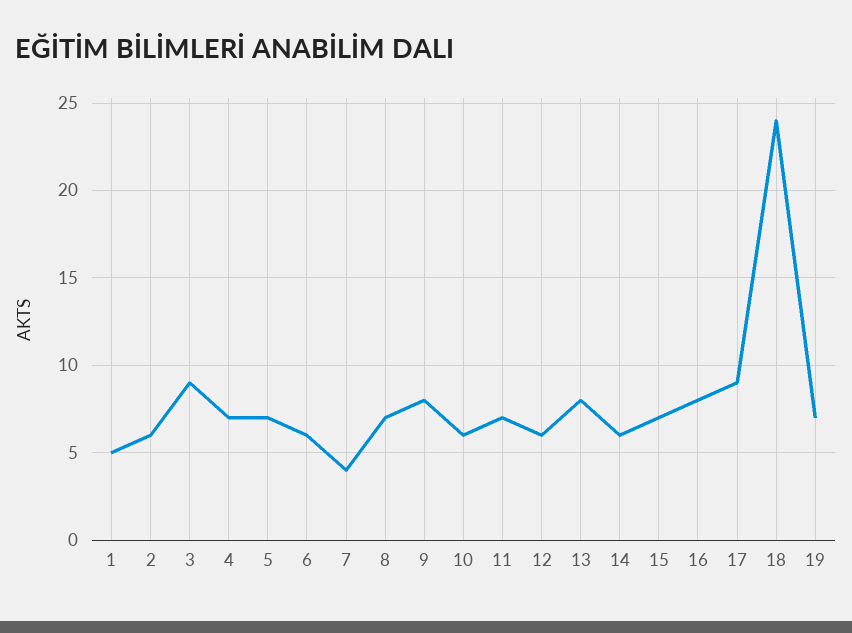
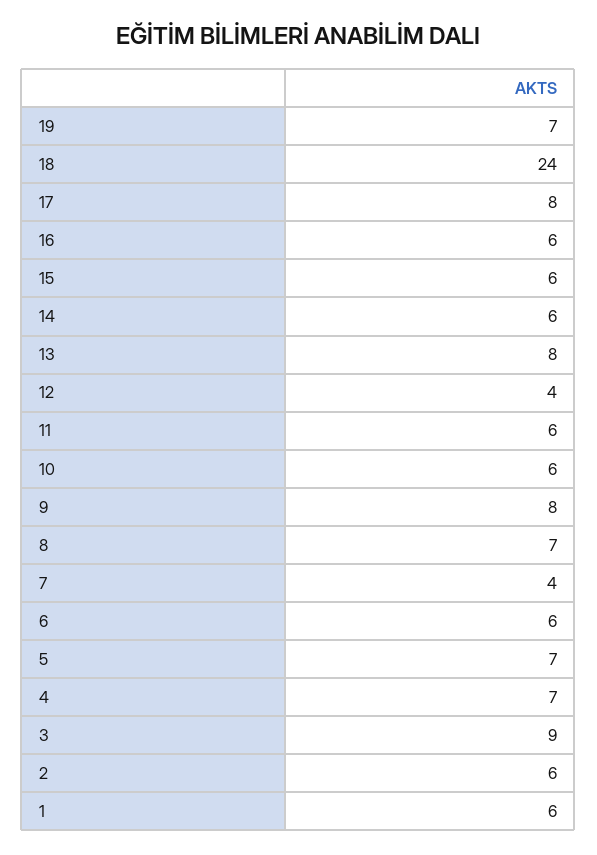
1: 5 -> 6
11: 7 -> 6
12: 6 -> 4
15: 7 -> 6
16: 8 -> 6
17: 9 -> 8

